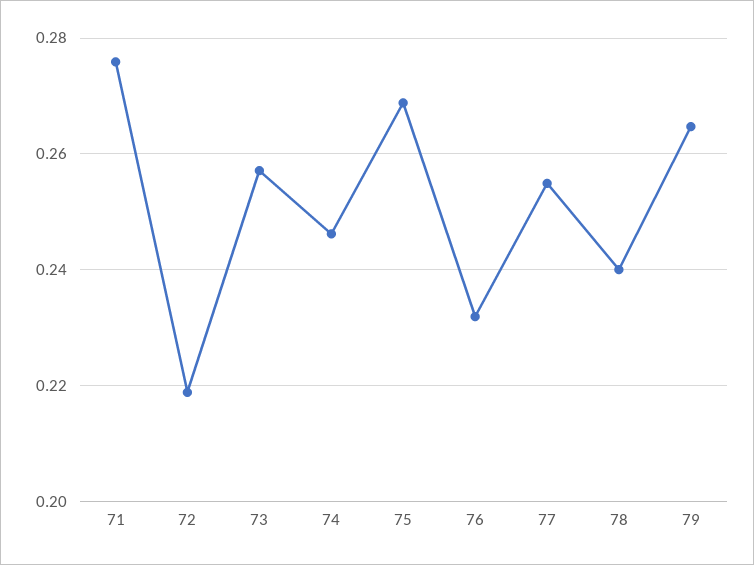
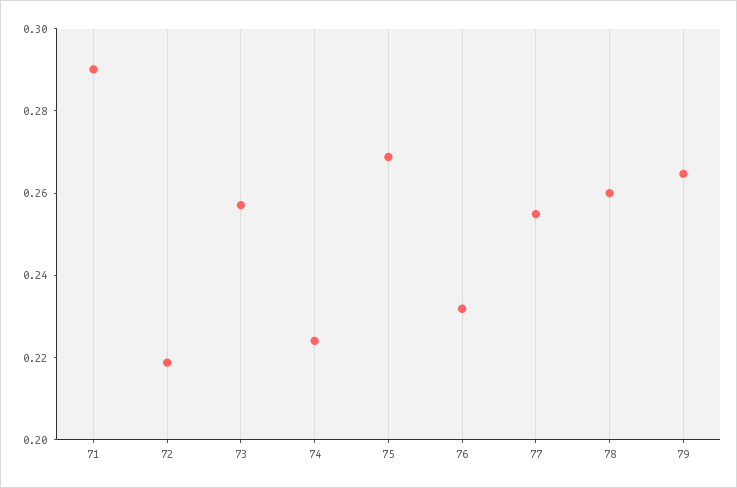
71: 0.276 -> 0.29
74: 0.246 -> 0.225
78: 0.24 -> 0.26

